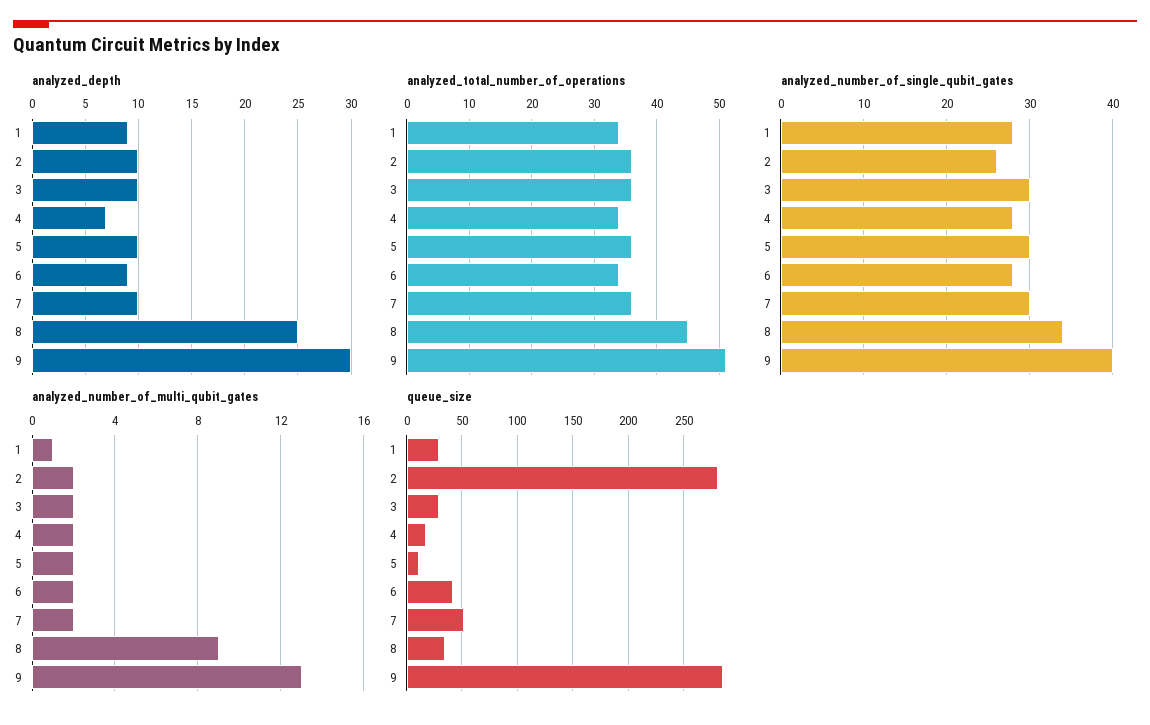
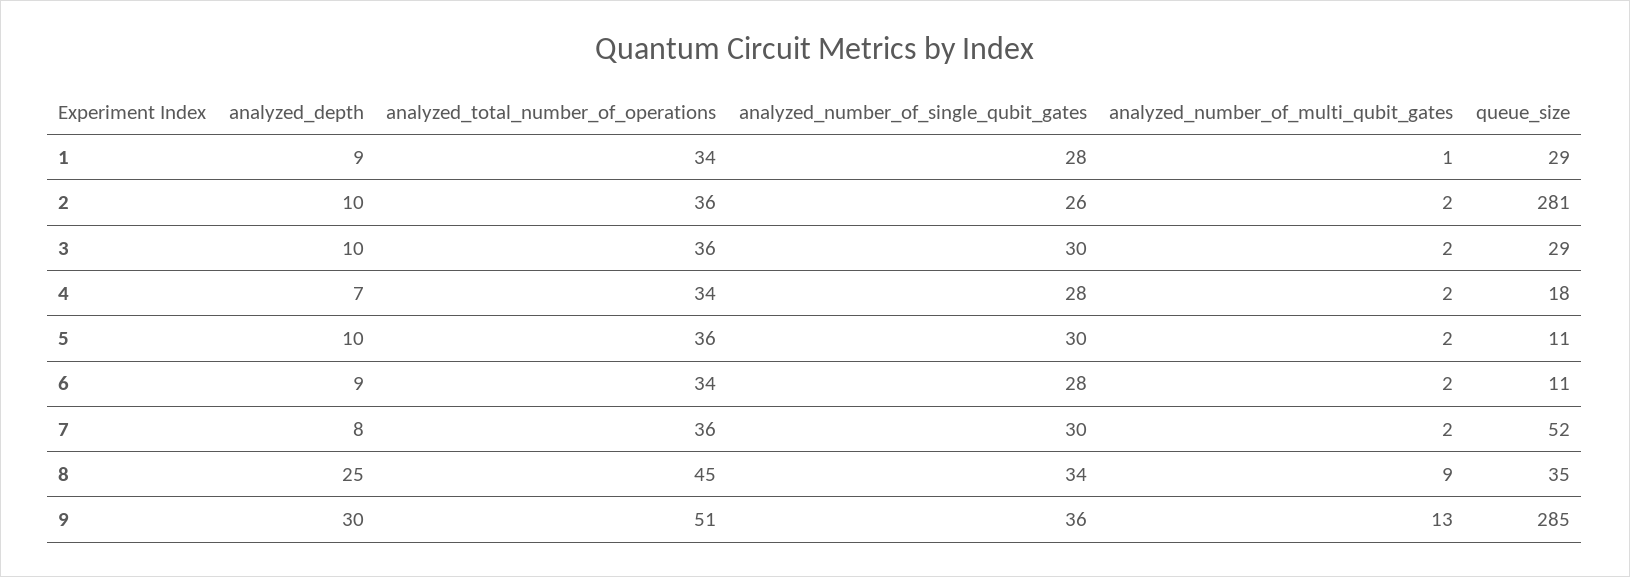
analyzed_depth, 7: 10 -> 8
analyzed_number_of_single_qubit_gates, 9: 40 -> 36
queue_size, 6: 40 -> 11

